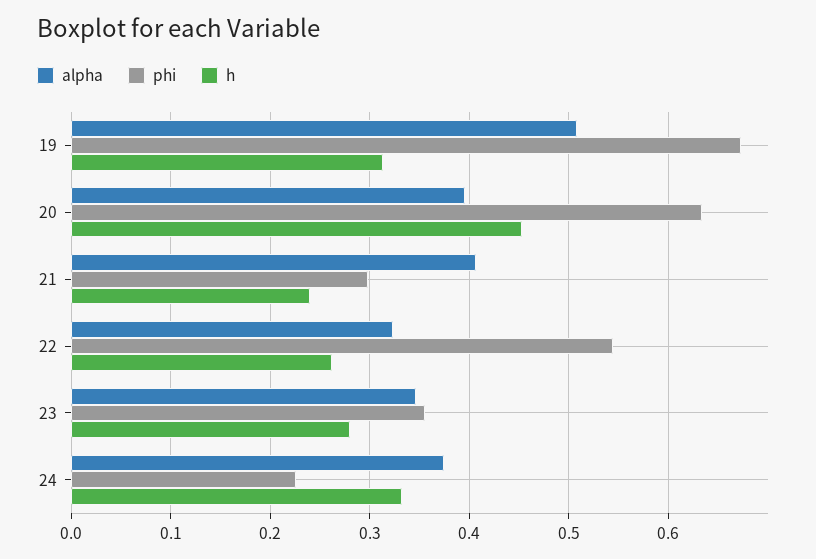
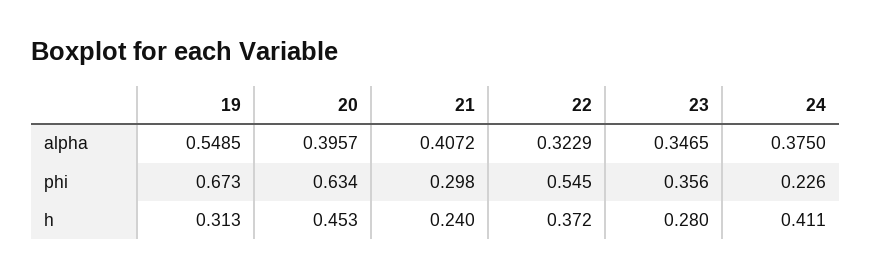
alpha, 19: 0.51 -> 0.5485
h, 22: 0.26 -> 0.372
h, 24: 0.33 -> 0.411

